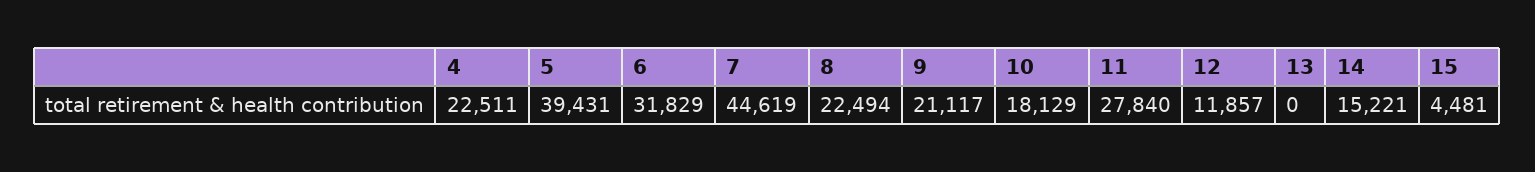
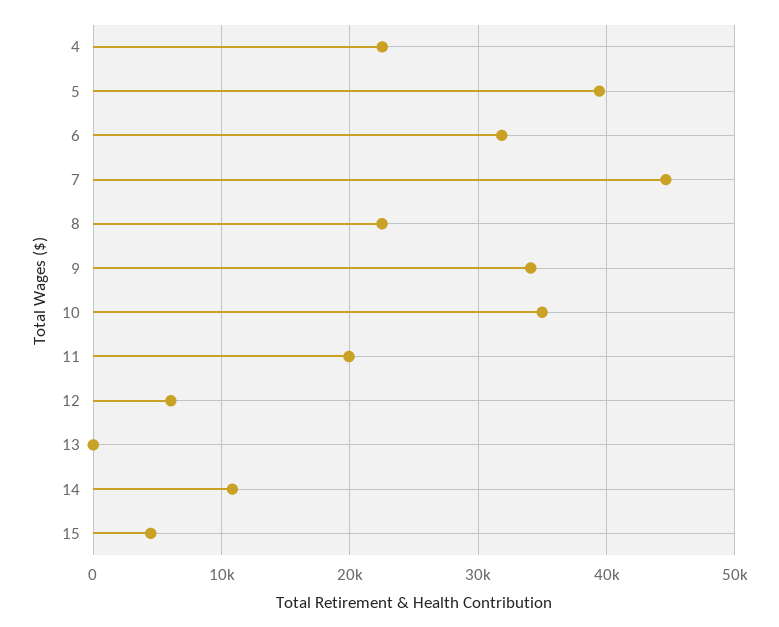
9: 21117 -> 34000
10: 18129 -> 35000
11: 27840 -> 20000
12: 11857 -> 6000
14: 15221 -> 11000

